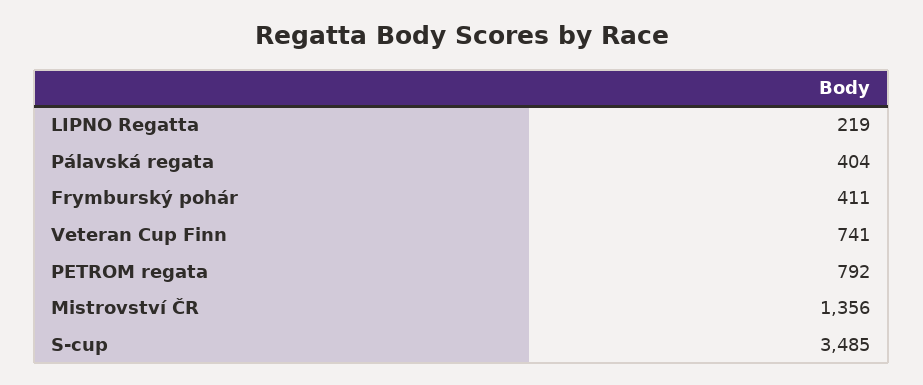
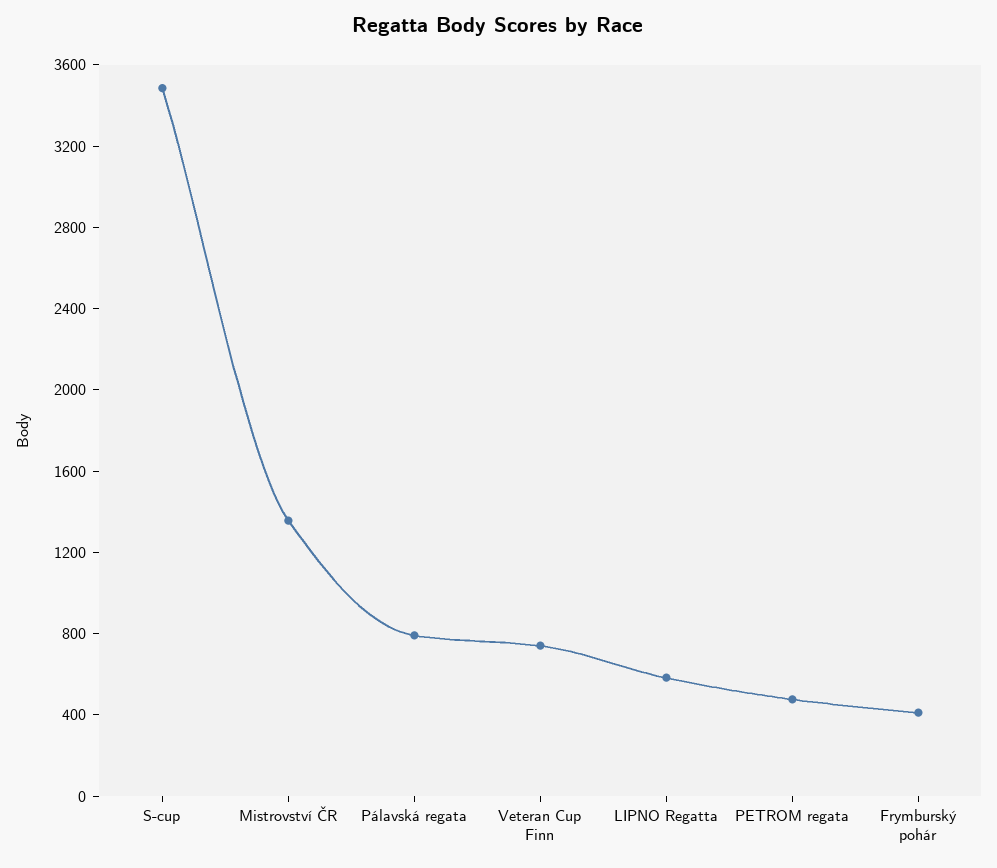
LIPNO Regatta: 219 -> 600
Pálavská regata: 404 -> 800
PETROM regata: 792 -> 500

